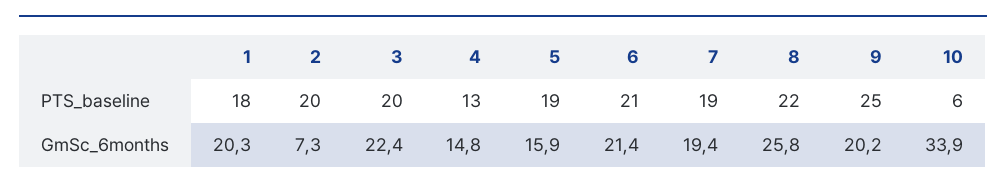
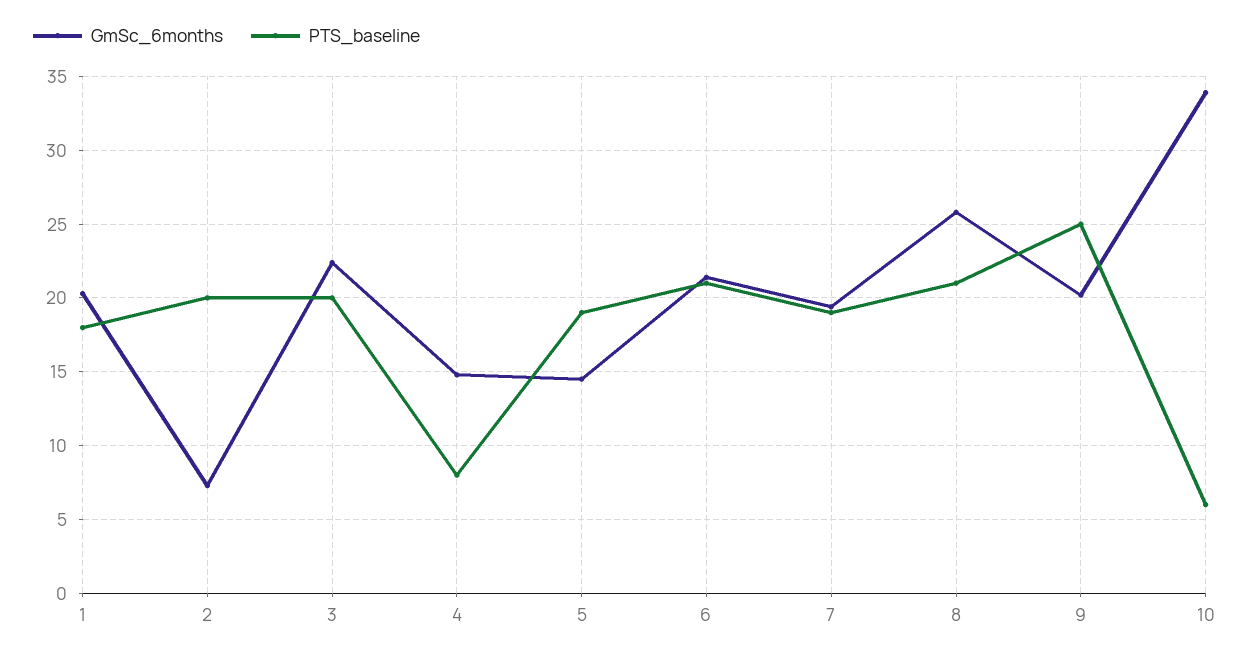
PTS_baseline, 4: 13 -> 8
PTS_baseline, 8: 22 -> 21
GmSc_6months, 5: 15.9 -> 14.5

